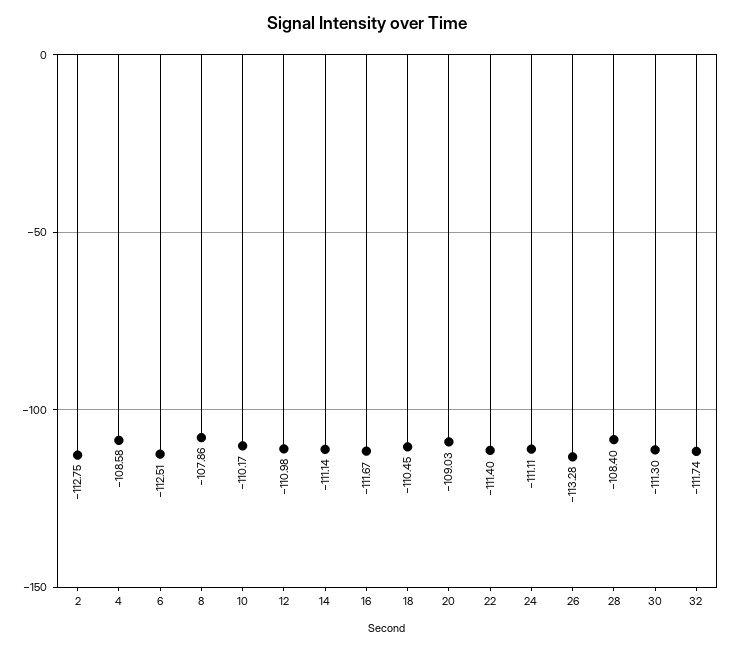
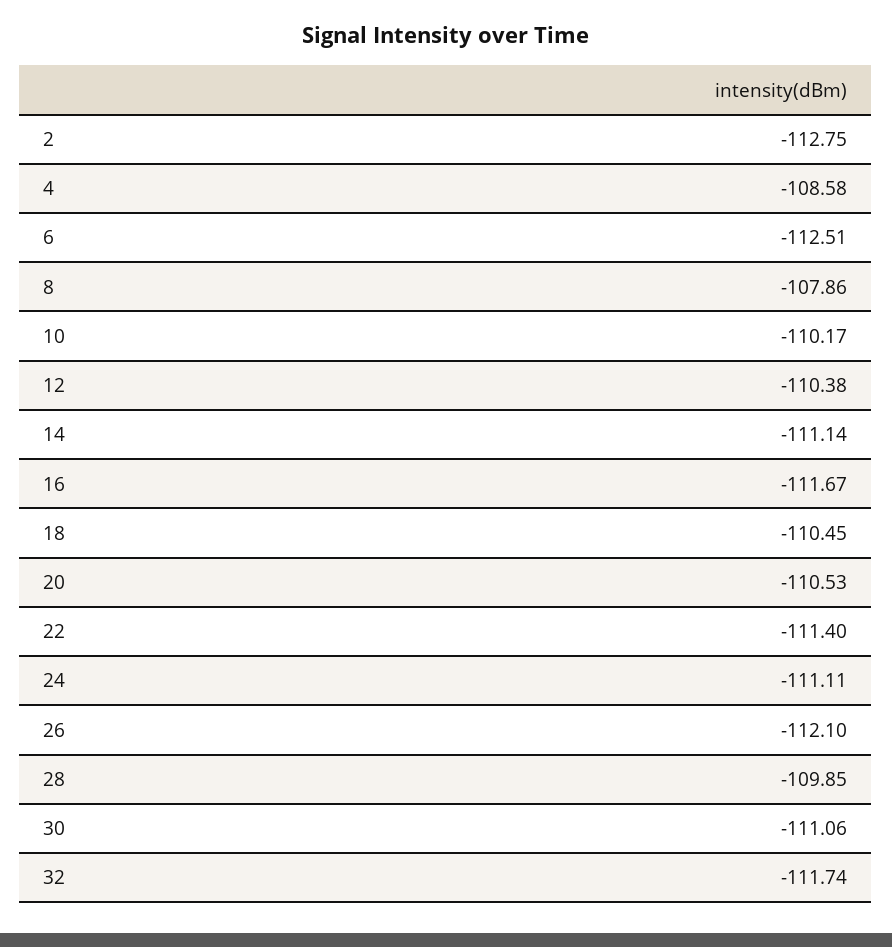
12: -110.98 -> -110.38
20: -109.03 -> -110.53
26: -113.28 -> -112.1
28: -108.4 -> -109.85
30: -111.3 -> -111.06

